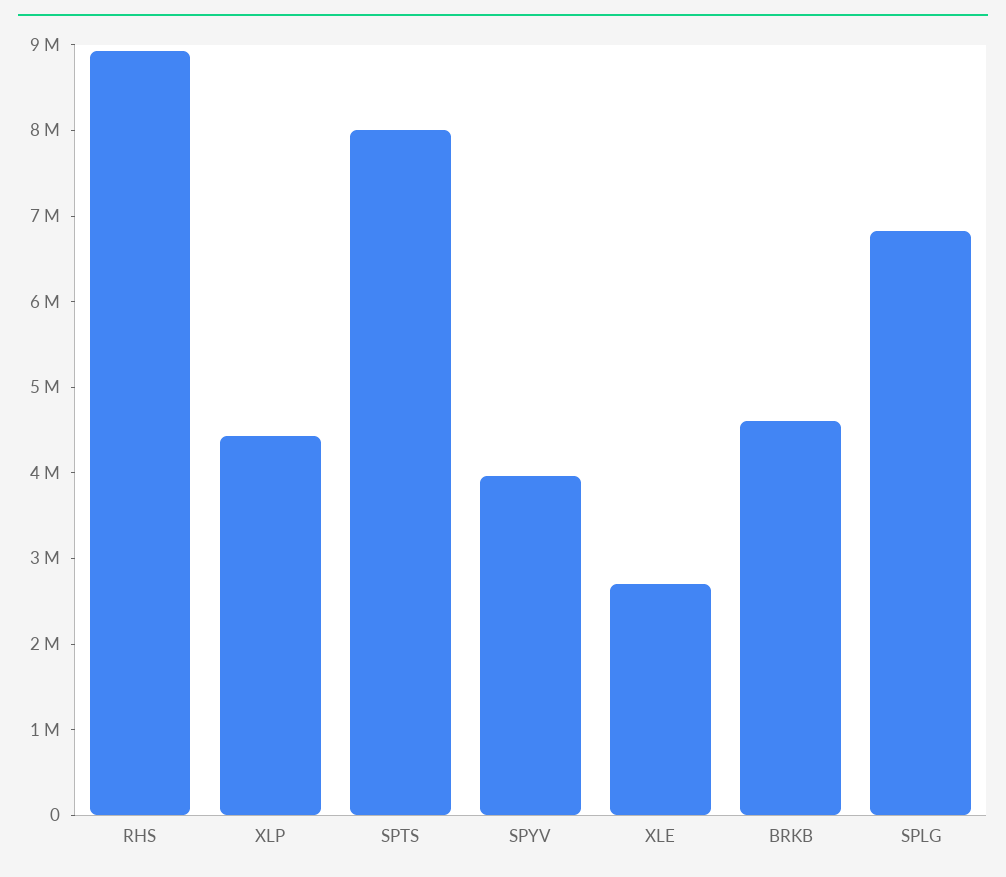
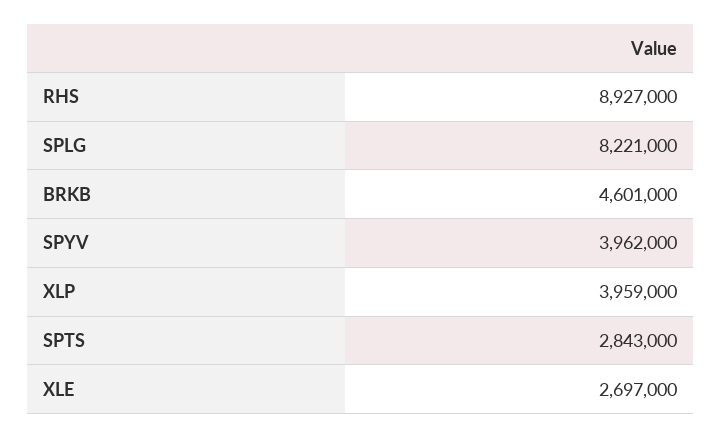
XLP: 4400000 -> 3959000
SPTS: 8000000 -> 2843000
SPLG: 6800000 -> 8221000

